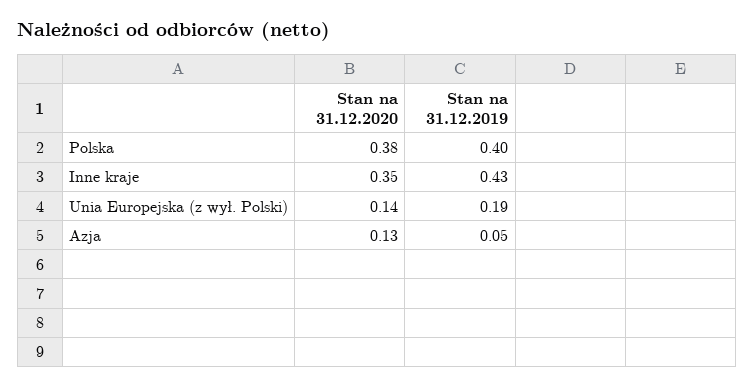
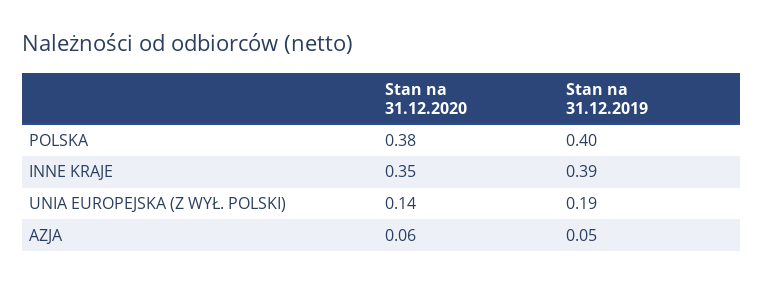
Stan na 31.12.2019, Inne kraje: 0.43 -> 0.39
Stan na 31.12.2020, Azja: 0.13 -> 0.06

